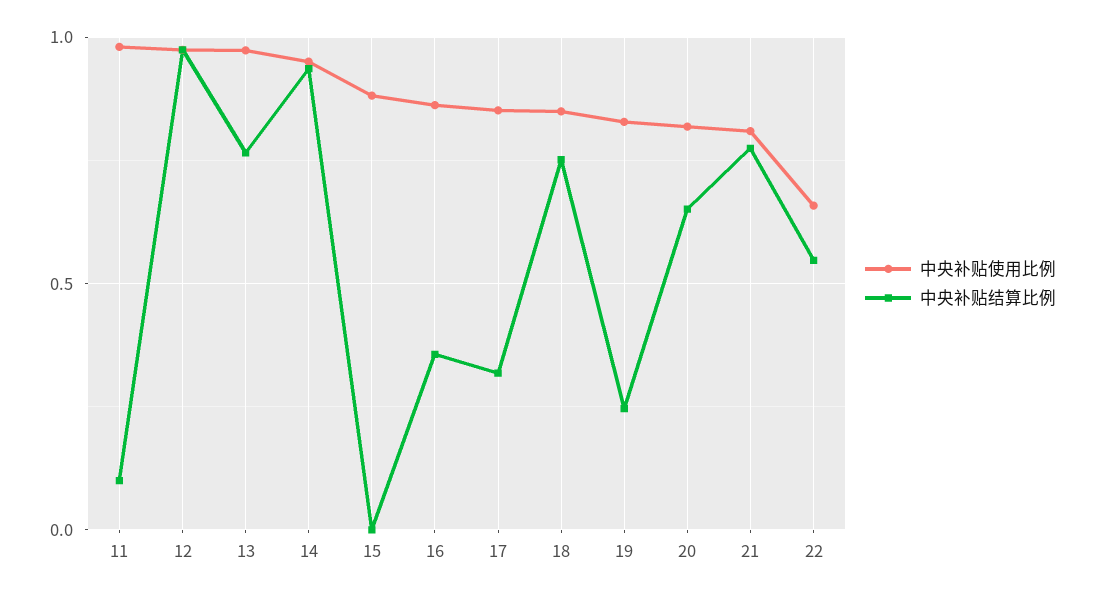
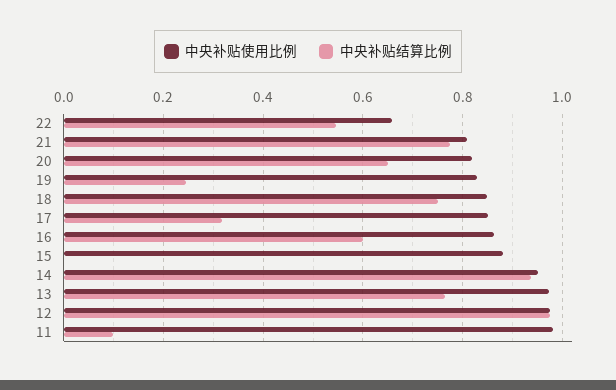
中央补贴结算比例, 16: 0.35 -> 0.6

